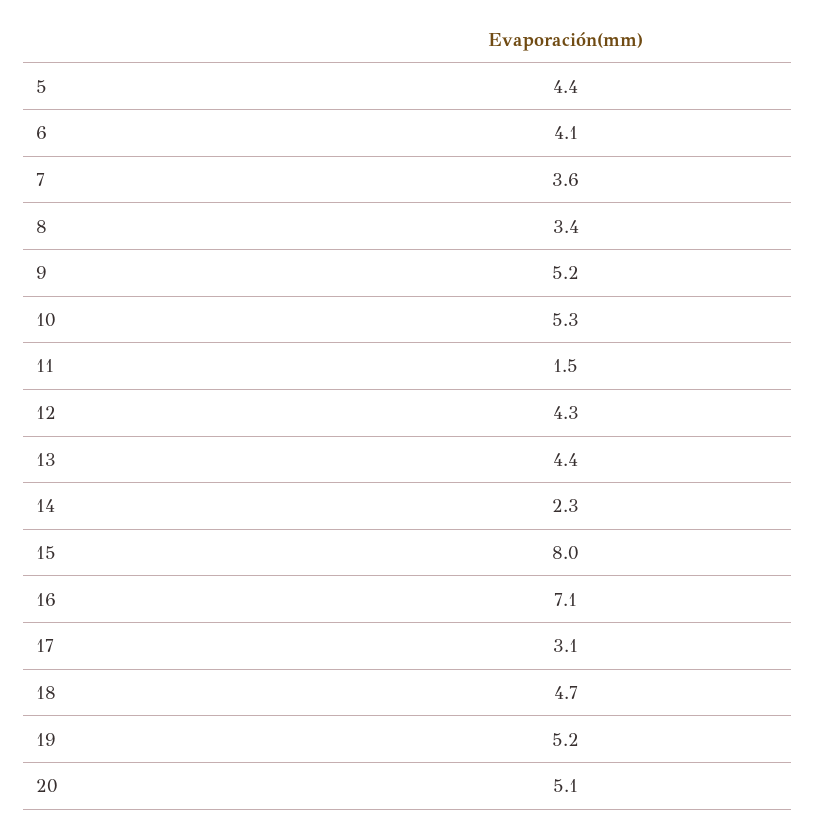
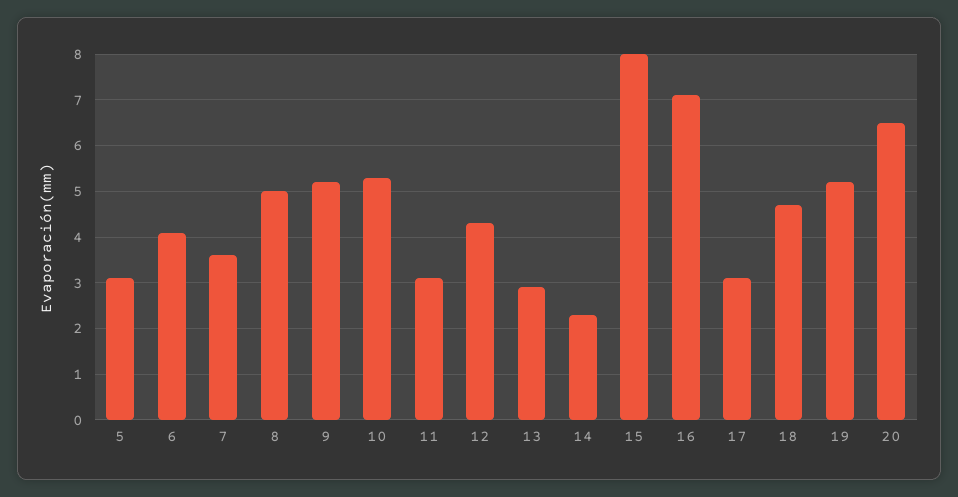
5: 4.4 -> 3
8: 3.4 -> 5
11: 1.5 -> 3
13: 4.4 -> 3
20: 5.1 -> 6.5

